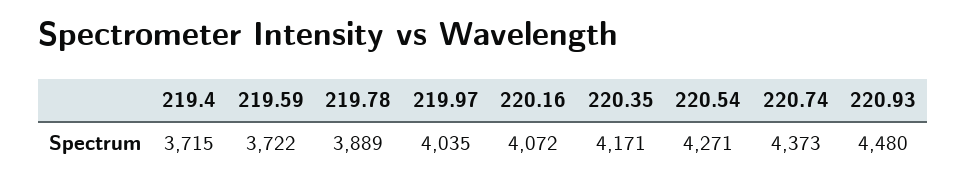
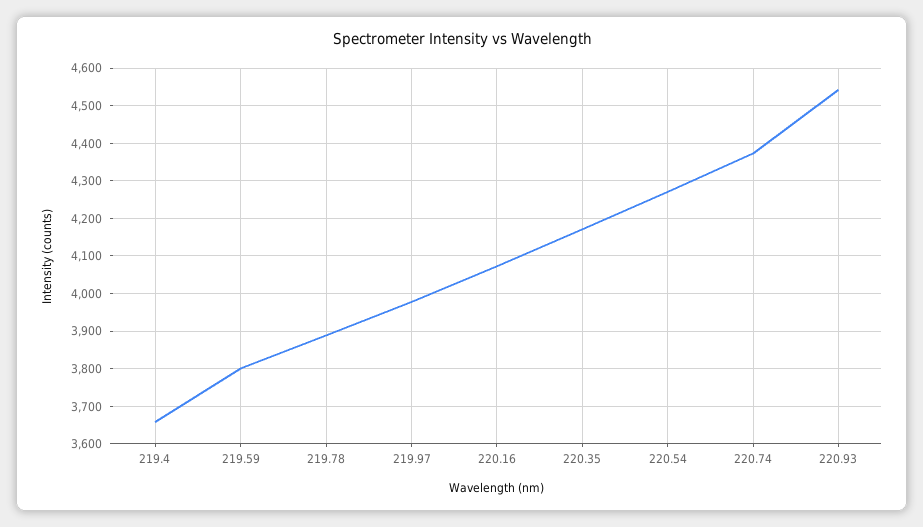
219.4: 3715 -> 3660
219.59: 3722 -> 3800
219.97: 4035 -> 3980
220.93: 4480 -> 4540

